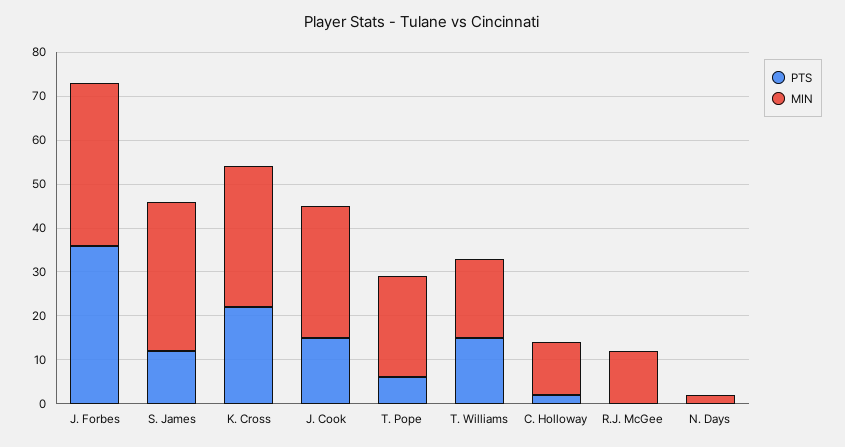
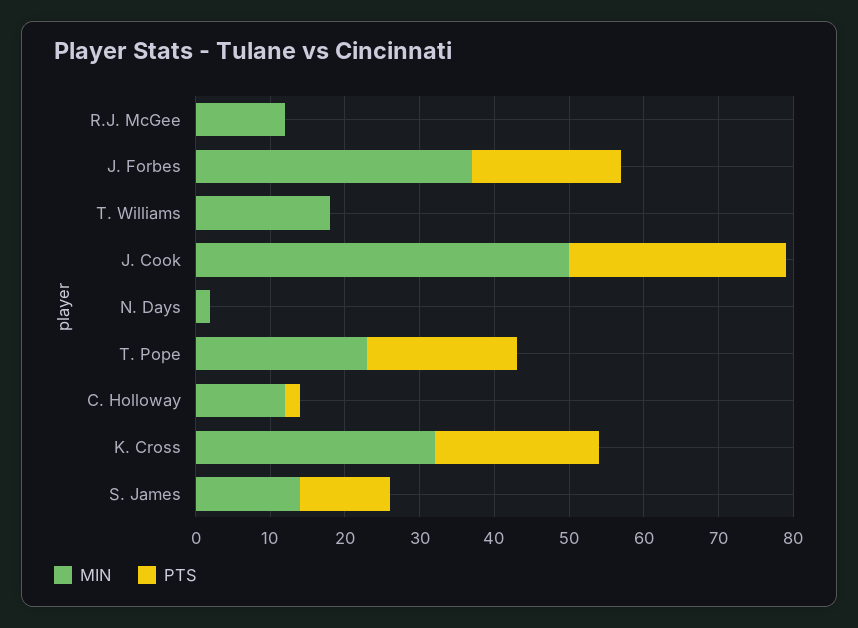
PTS, J. Forbes: 35 -> 20
MIN, S. James: 35 -> 15
PTS, J. Cook: 15 -> 30
MIN, J. Cook: 30 -> 50
PTS, T. Pope: 5 -> 20
PTS, T. Williams: 15 -> 0

